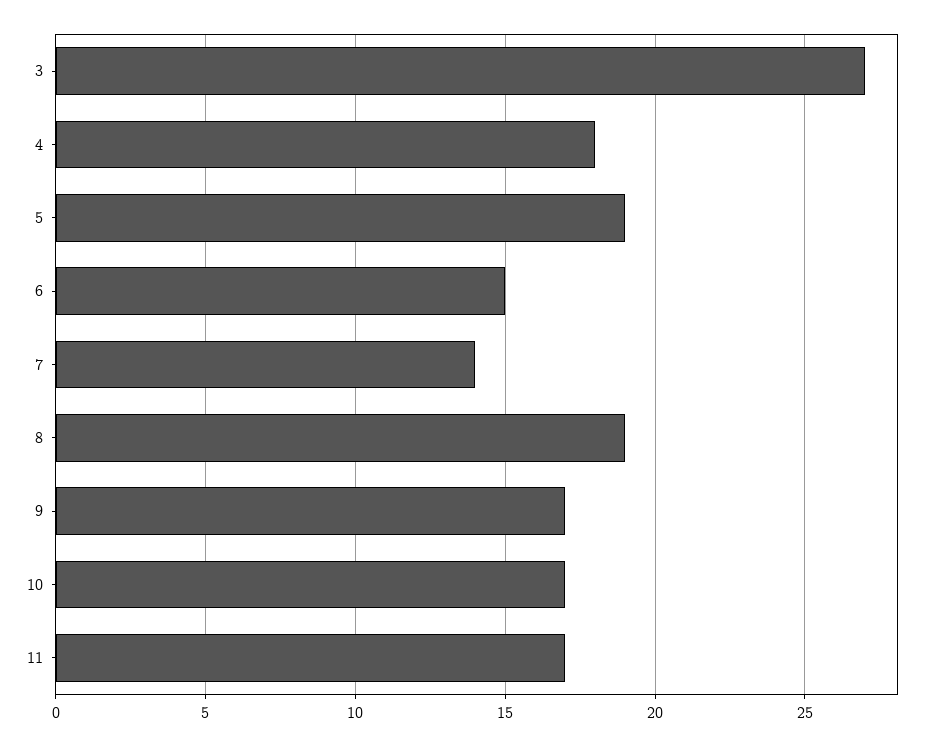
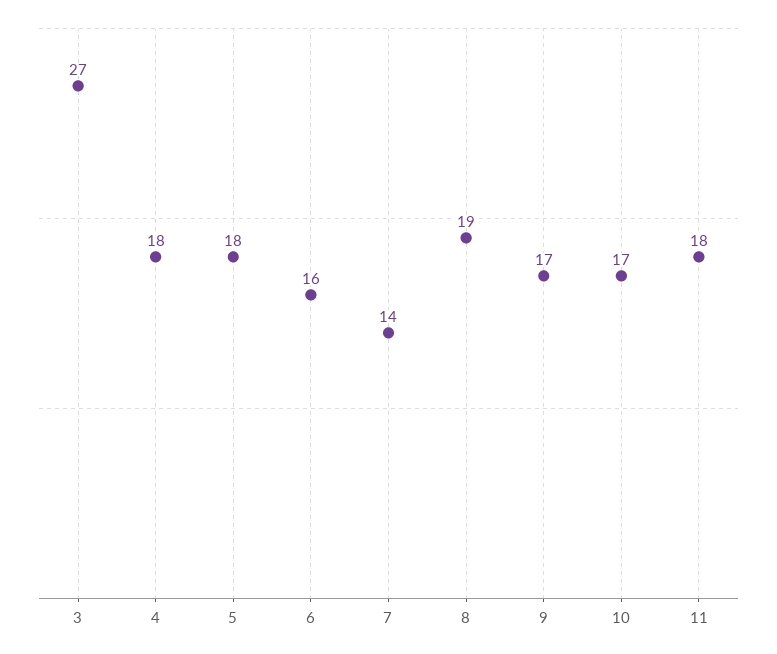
5: 19 -> 18
6: 15 -> 16
11: 17 -> 18

